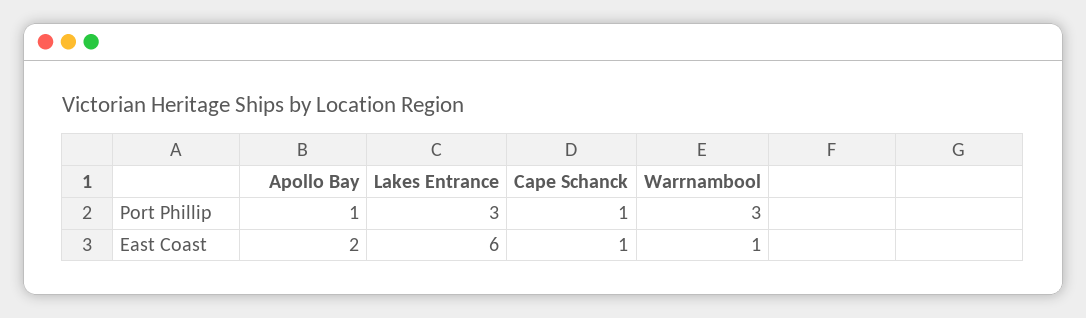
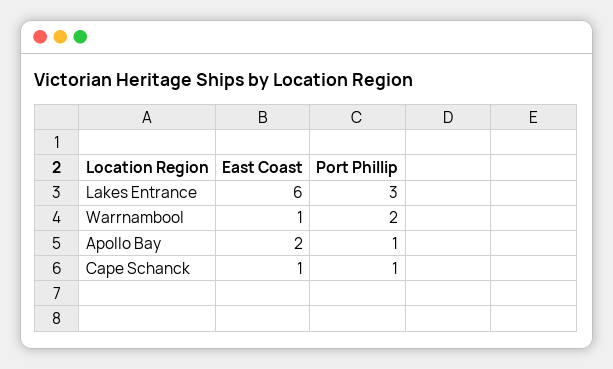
Warrnambool, Port Phillip: 3 -> 2

